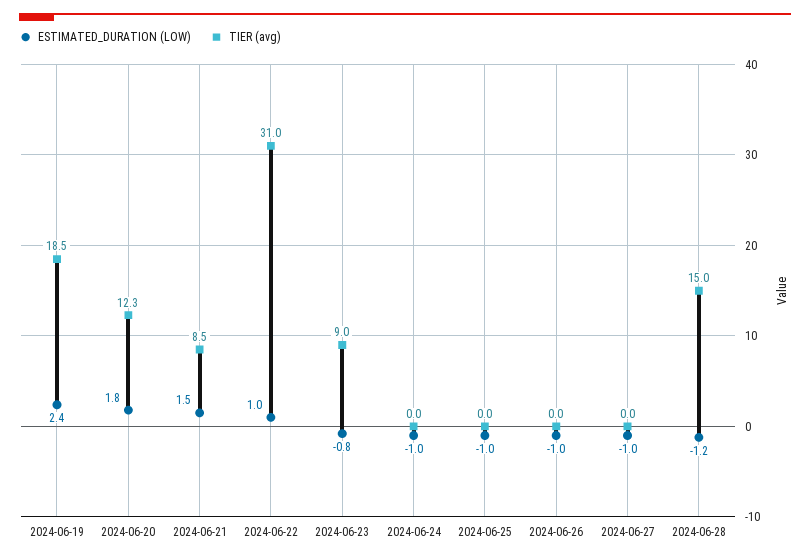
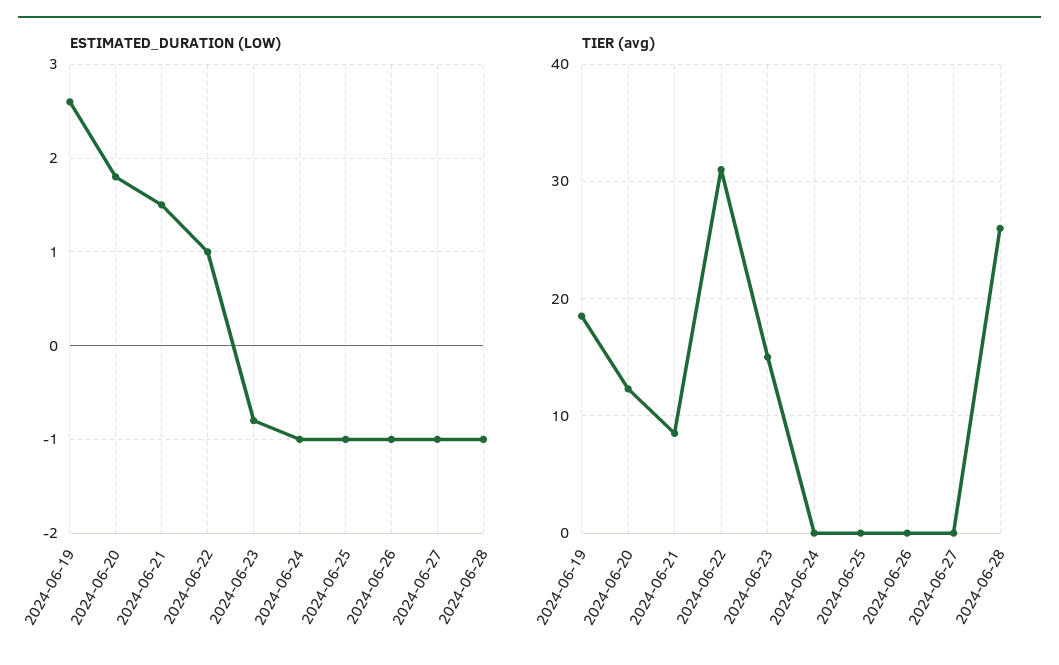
ESTIMATED_DURATION (LOW), 2024-06-19: 2.4 -> 2.6
TIER (avg), 2024-06-23: 9 -> 15
ESTIMATED_DURATION (LOW), 2024-06-28: -1.2 -> -1
TIER (avg), 2024-06-28: 15 -> 26

